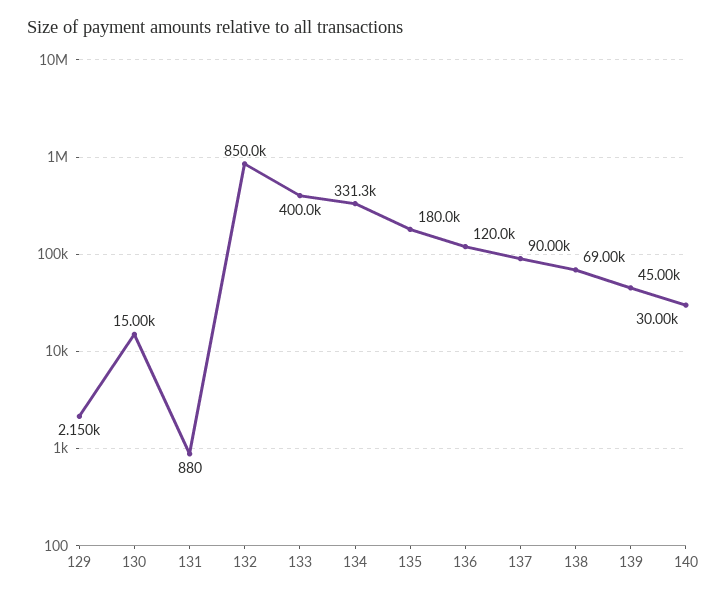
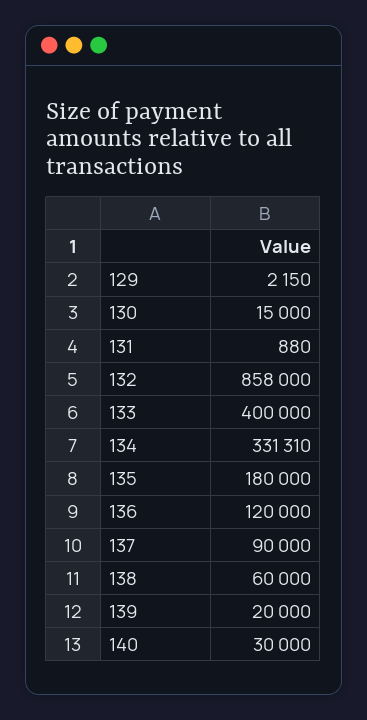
132: 850000 -> 858000
138: 69000 -> 60000
139: 45000 -> 20000

